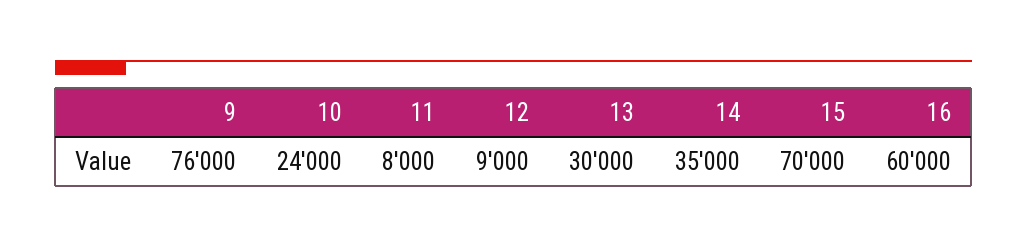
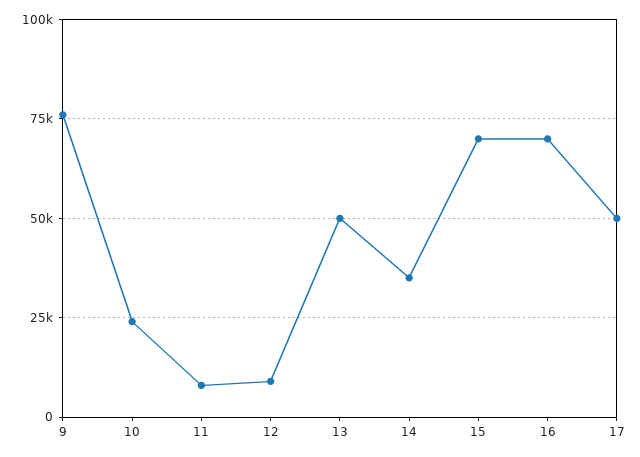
13: 30000 -> 50000
16: 60000 -> 70000
17: none -> 50000

